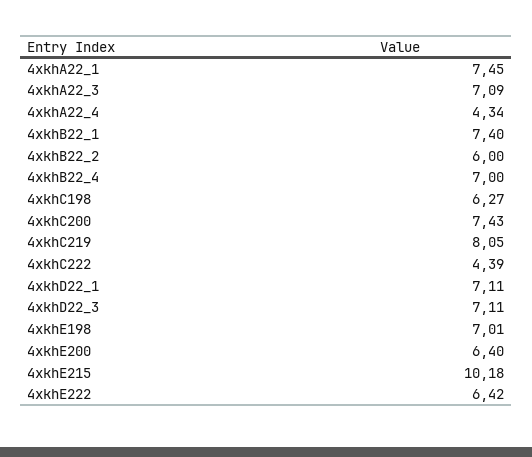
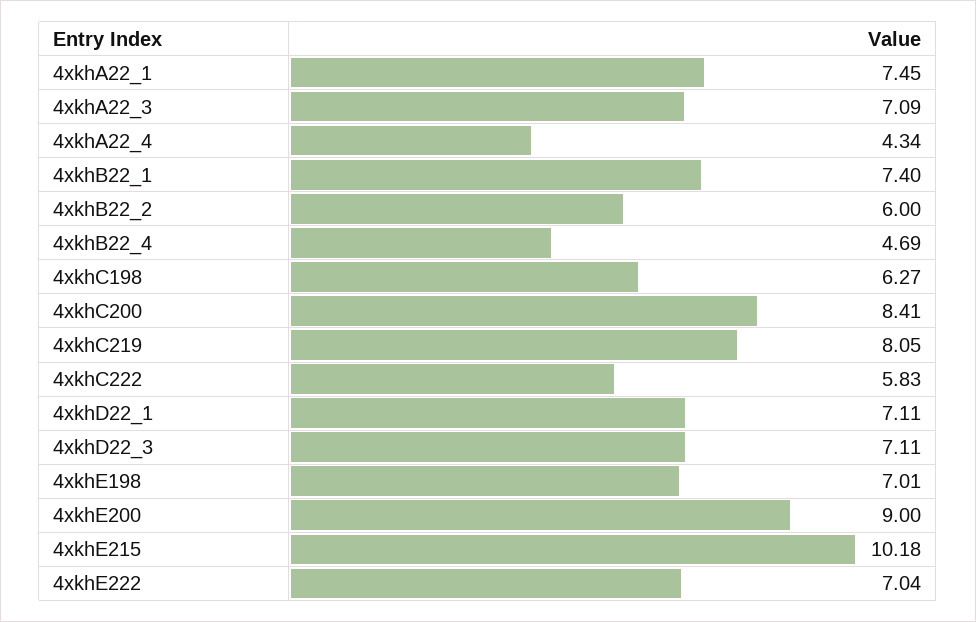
4xkhB22_4: 7 -> 4.69
4xkhC200: 7.43 -> 8.41
4xkhC222: 4.39 -> 5.83
4xkhE200: 6.4 -> 9
4xkhE222: 6.42 -> 7.04

